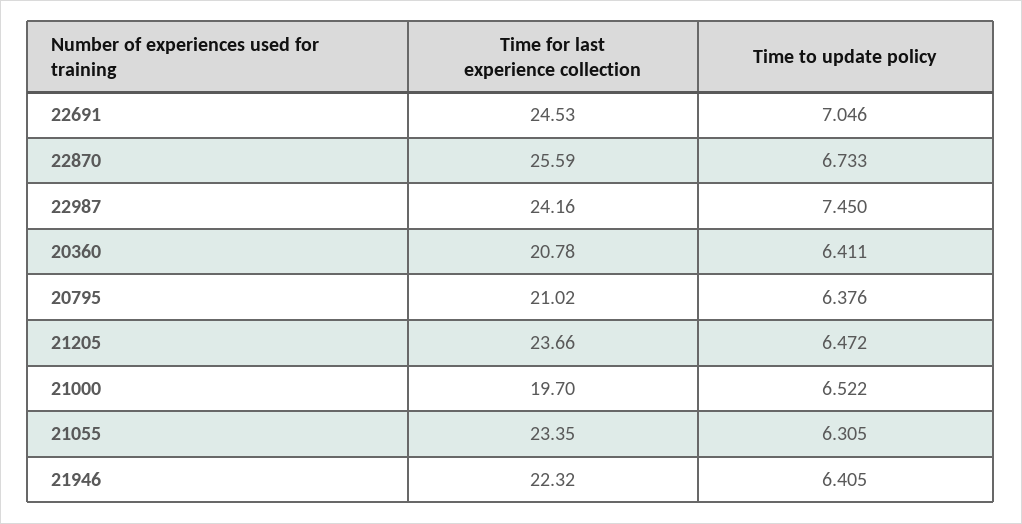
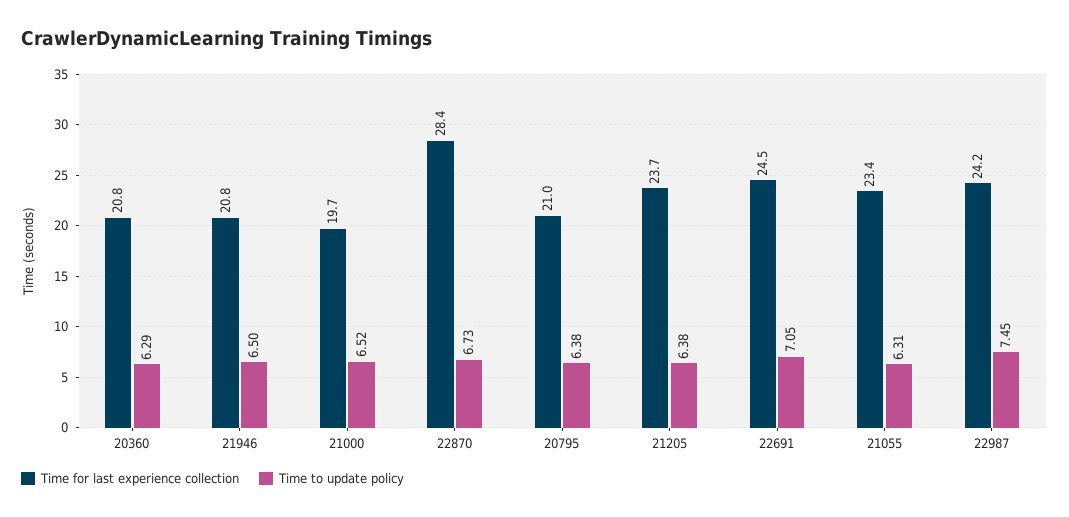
Time for last experience collection, 22870: 25.59 -> 28.4
Time to update policy, 20360: 6.411 -> 6.29
Time to update policy, 21205: 6.472 -> 6.38
Time for last experience collection, 21946: 22.32 -> 20.8
Time to update policy, 21946: 6.405 -> 6.5

